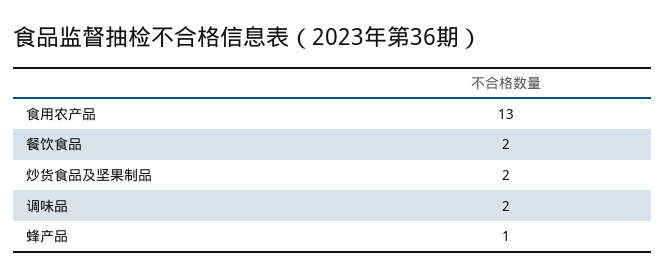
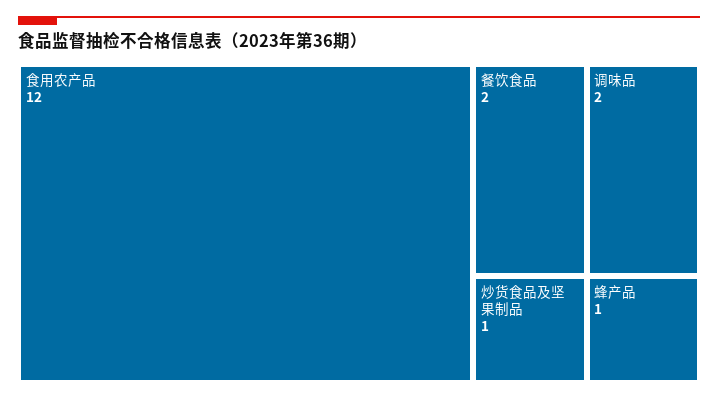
食用农产品: 13 -> 12
炒货食品及坚果制品: 2 -> 1

